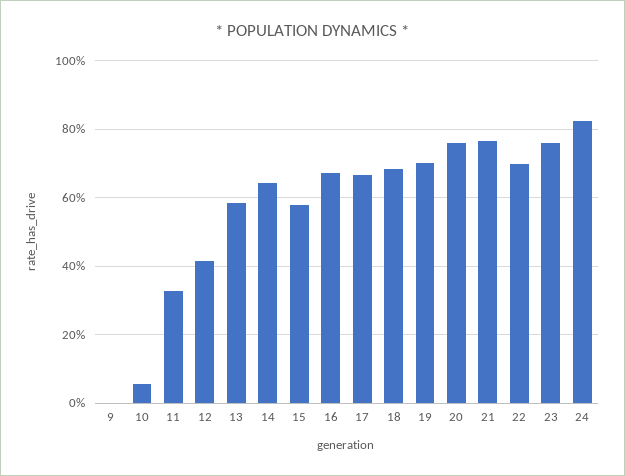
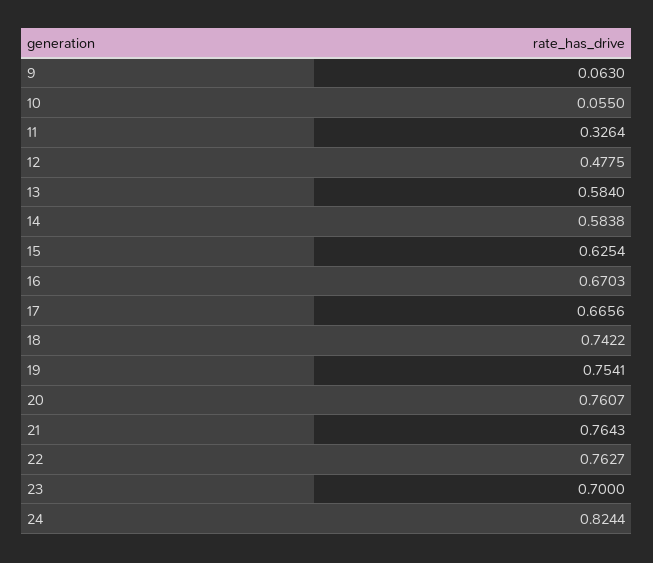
9: 0 -> 0.063
12: 0.42 -> 0.4775
14: 0.64 -> 0.5838
15: 0.58 -> 0.6254
18: 0.68 -> 0.7422
19: 0.7 -> 0.7541
22: 0.7 -> 0.7627
23: 0.76 -> 0.7

